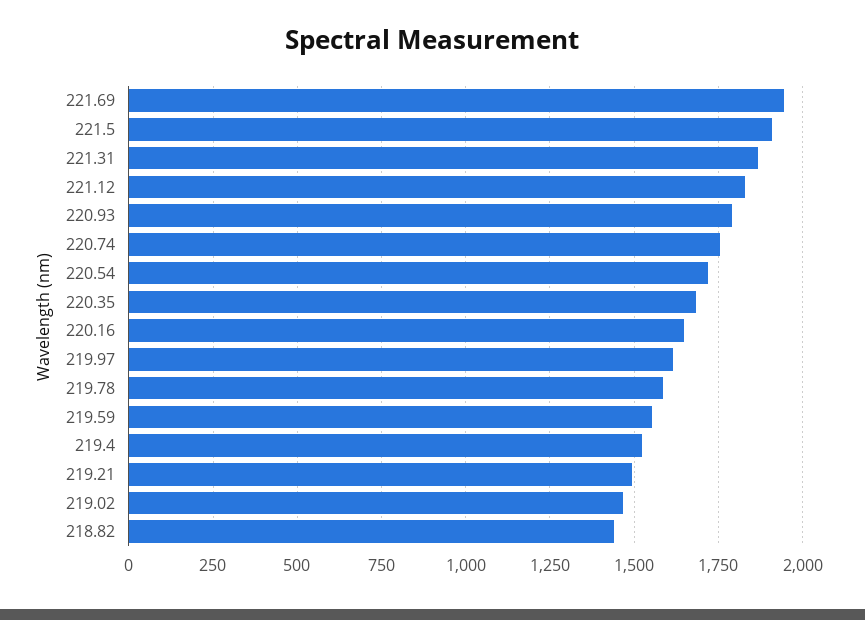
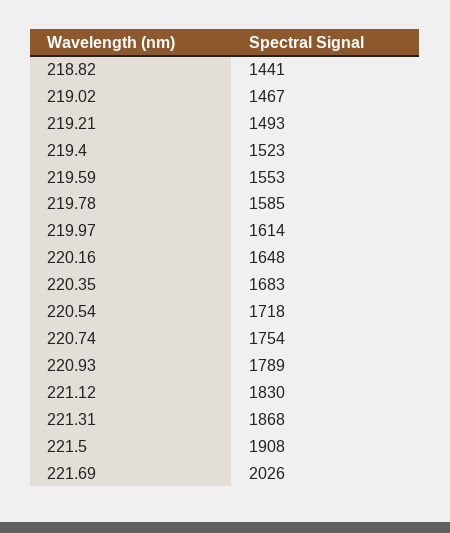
221.69: 1950 -> 2026

